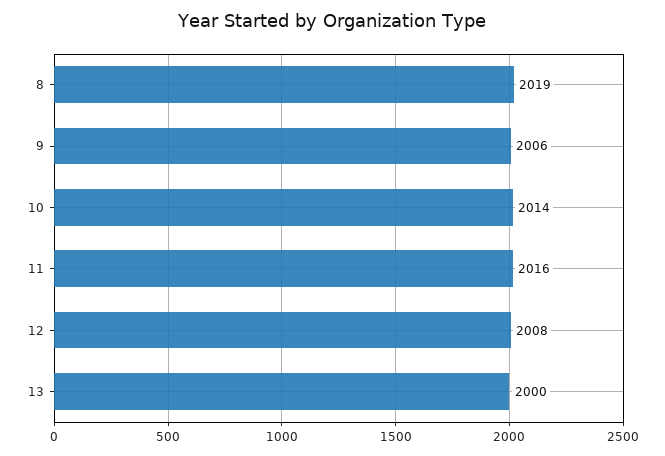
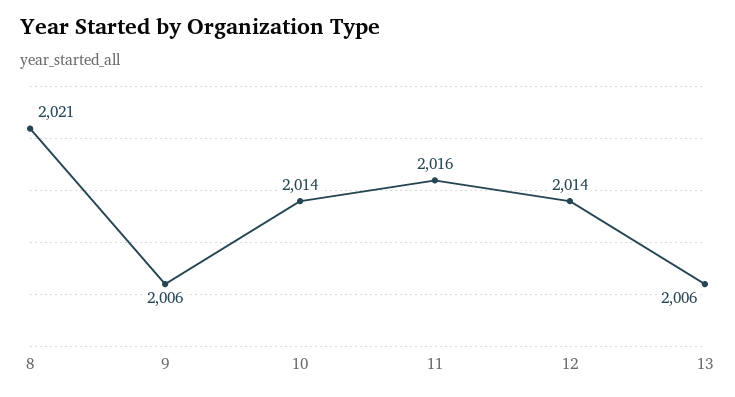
8: 2019 -> 2021
12: 2008 -> 2014
13: 2000 -> 2006

